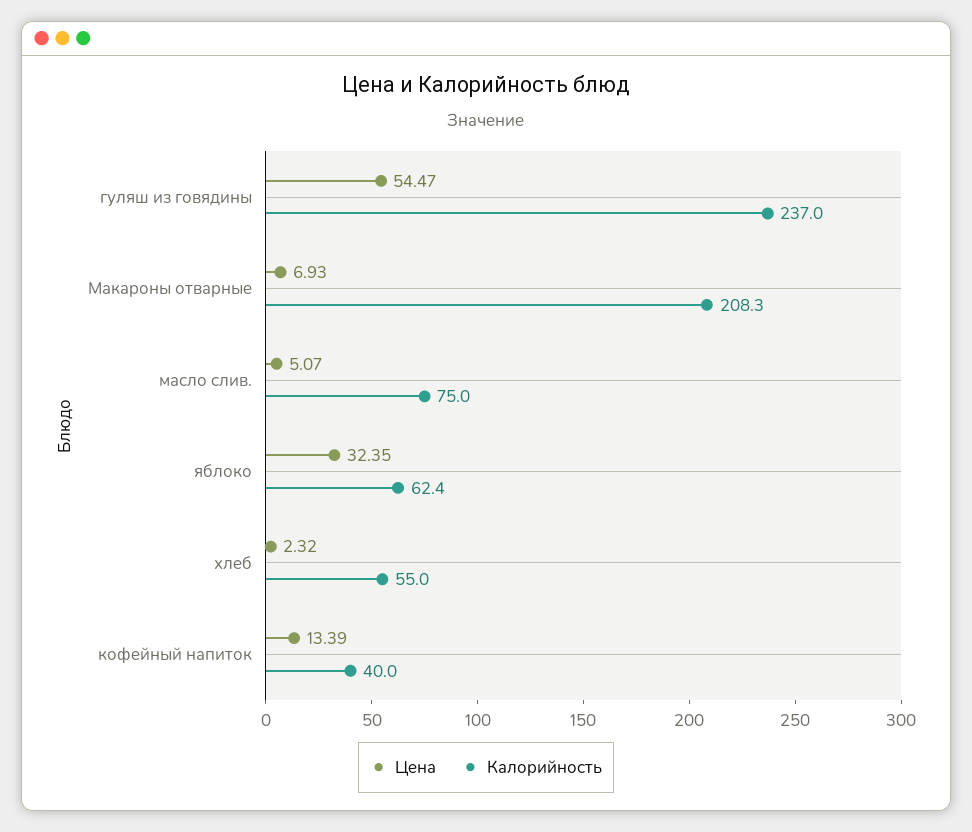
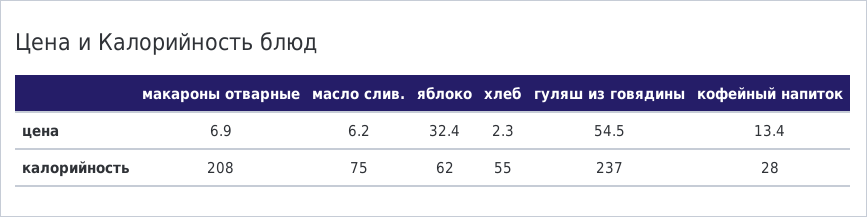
Цена, масло слив.: 5.07 -> 6.2
Калорийность, кофейный напиток: 40 -> 28

